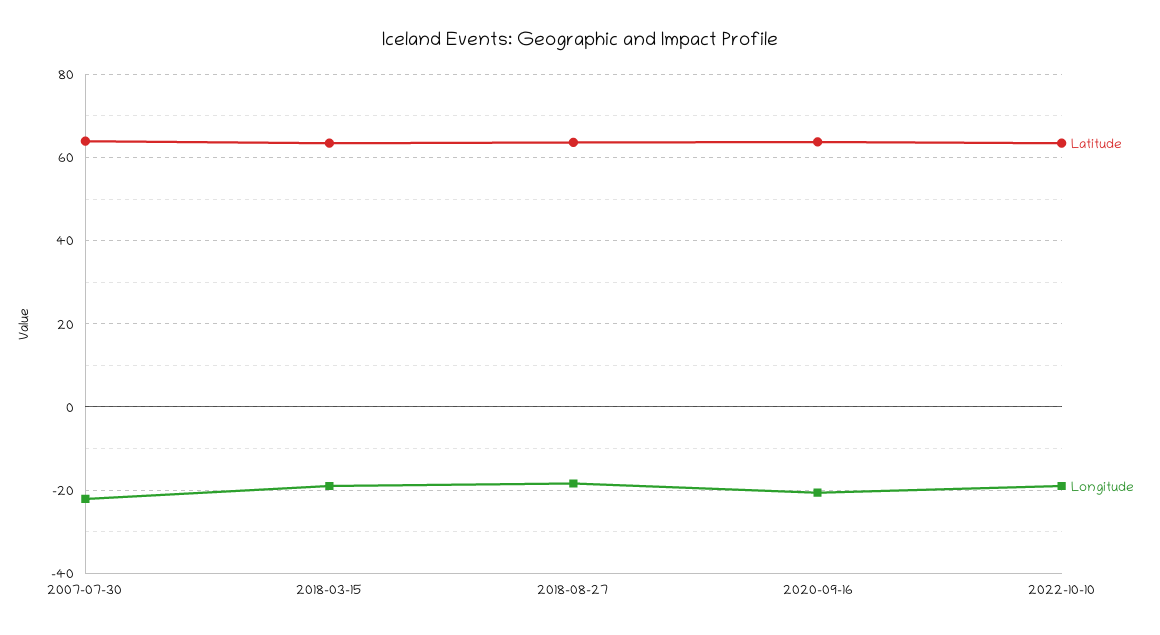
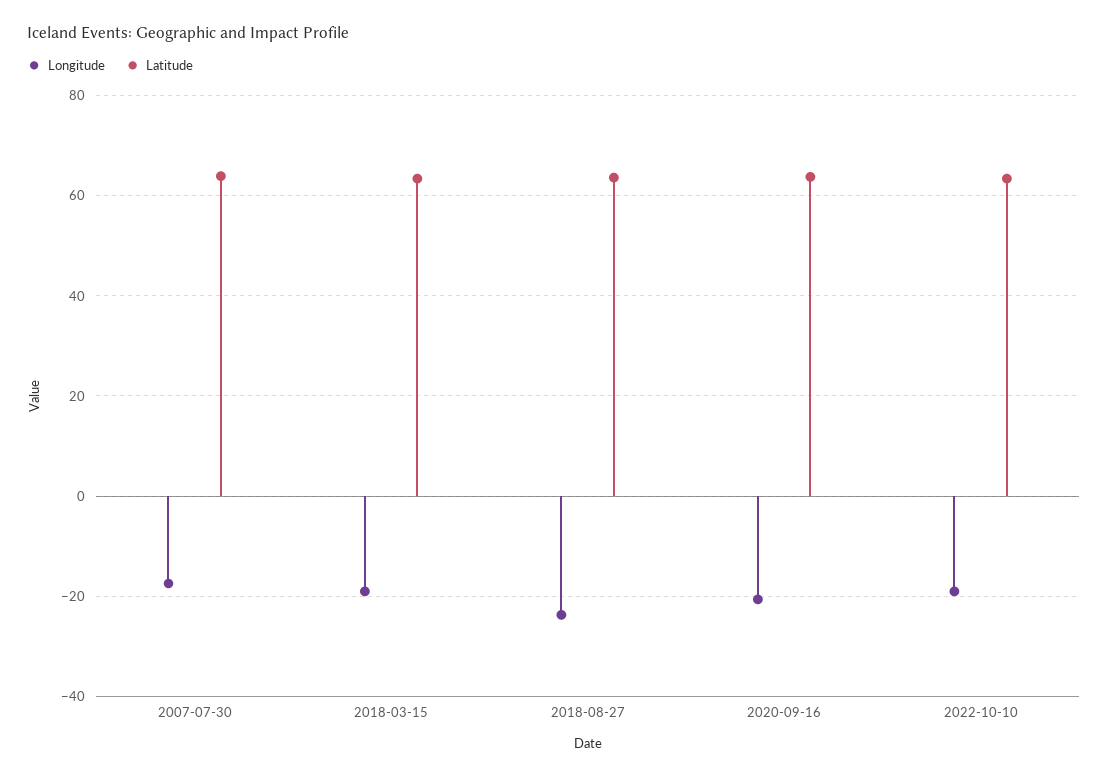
Longitude, 2007-07-30: -22 -> -18
Longitude, 2018-08-27: -18 -> -24

